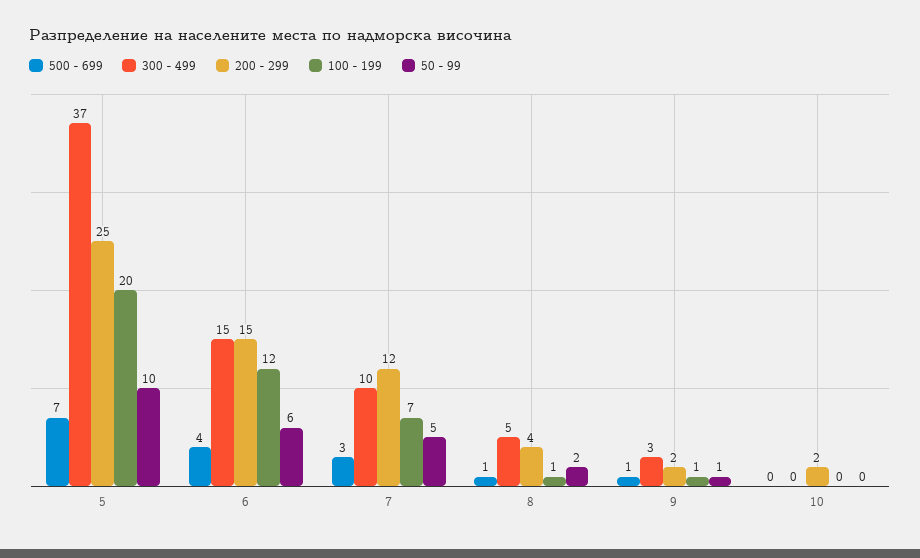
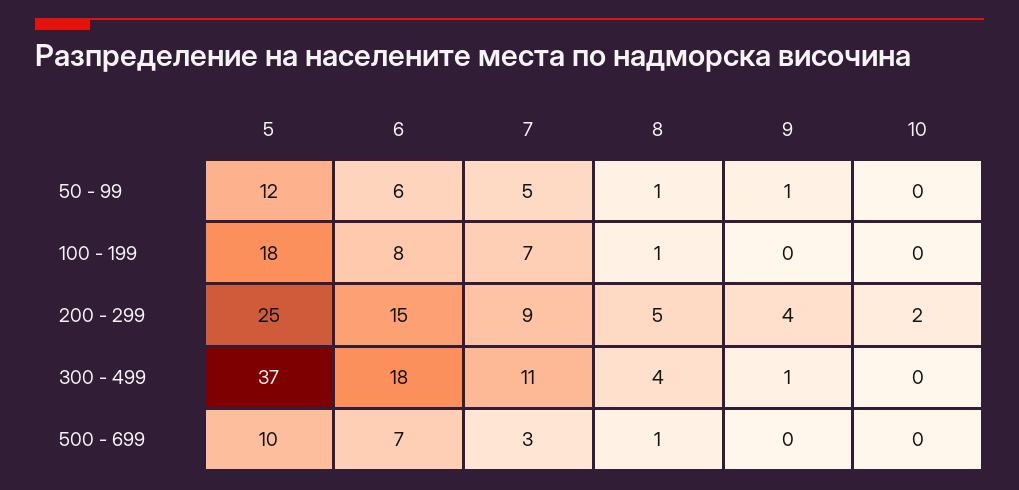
500 - 699, 5: 7 -> 10
100 - 199, 5: 20 -> 18
50 - 99, 5: 10 -> 12
500 - 699, 6: 4 -> 7
300 - 499, 6: 15 -> 18
100 - 199, 6: 12 -> 8
300 - 499, 7: 10 -> 11
200 - 299, 7: 12 -> 9
300 - 499, 8: 5 -> 4
200 - 299, 8: 4 -> 5
50 - 99, 8: 2 -> 1
500 - 699, 9: 1 -> 0
300 - 499, 9: 3 -> 1
200 - 299, 9: 2 -> 4
100 - 199, 9: 1 -> 0

